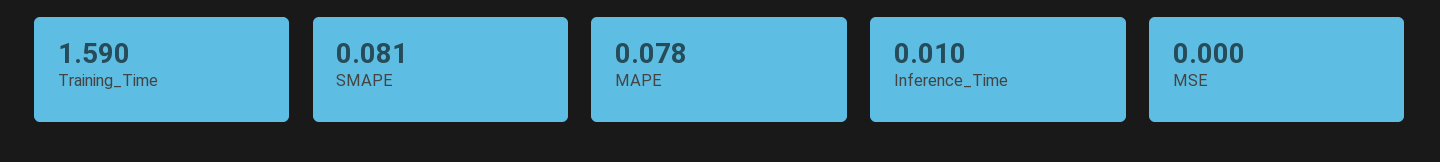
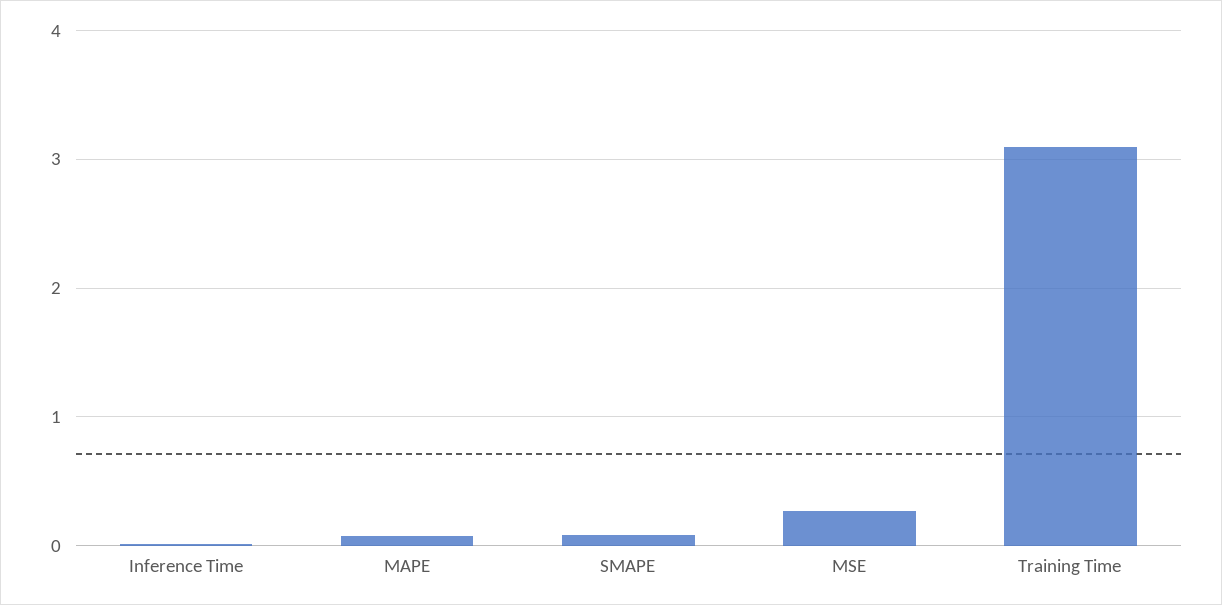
Training_Time: 1.59 -> 3.1
MSE: 0 -> 0.3

